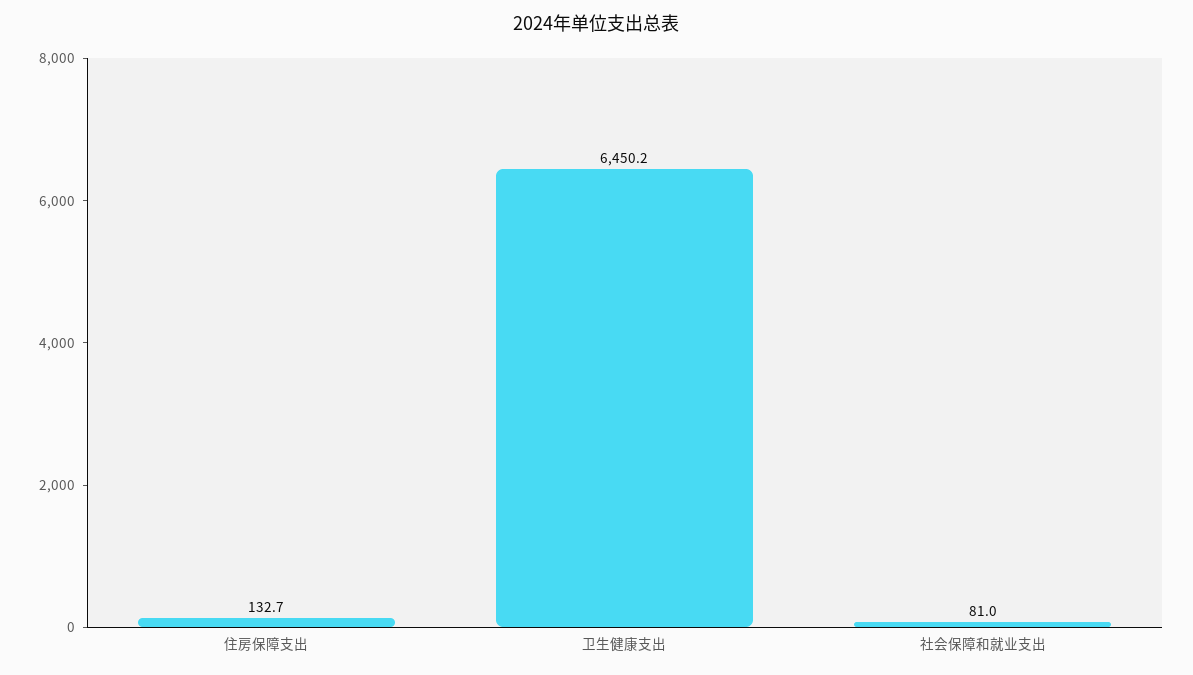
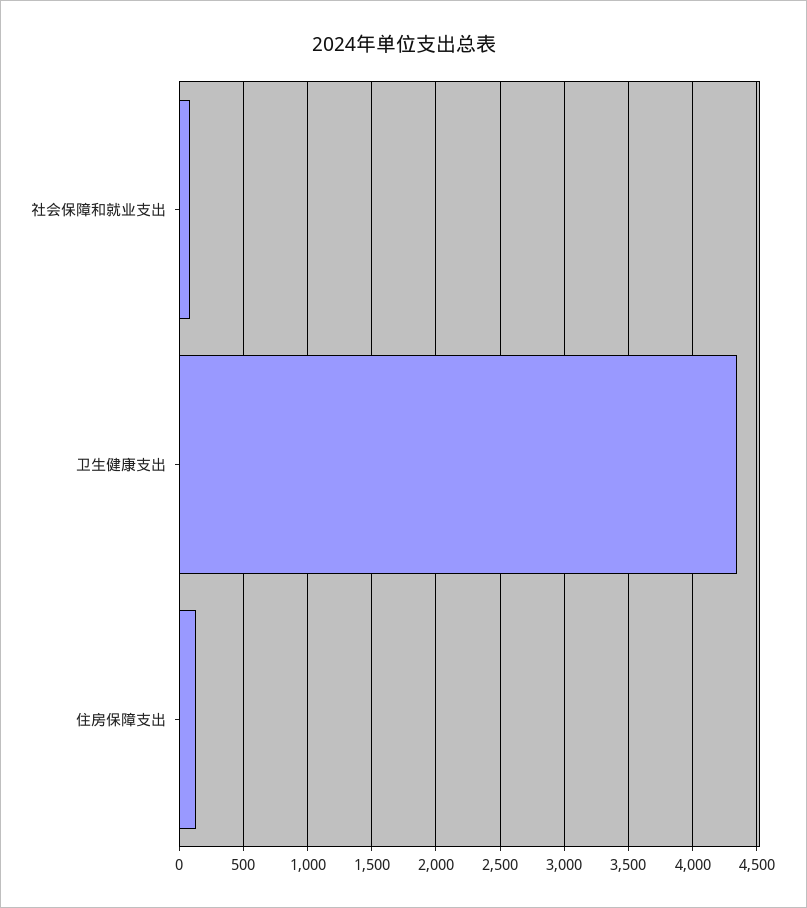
卫生健康支出: 6450.2 -> 4350

